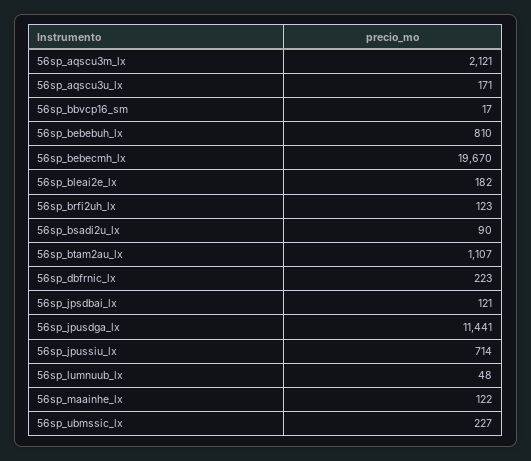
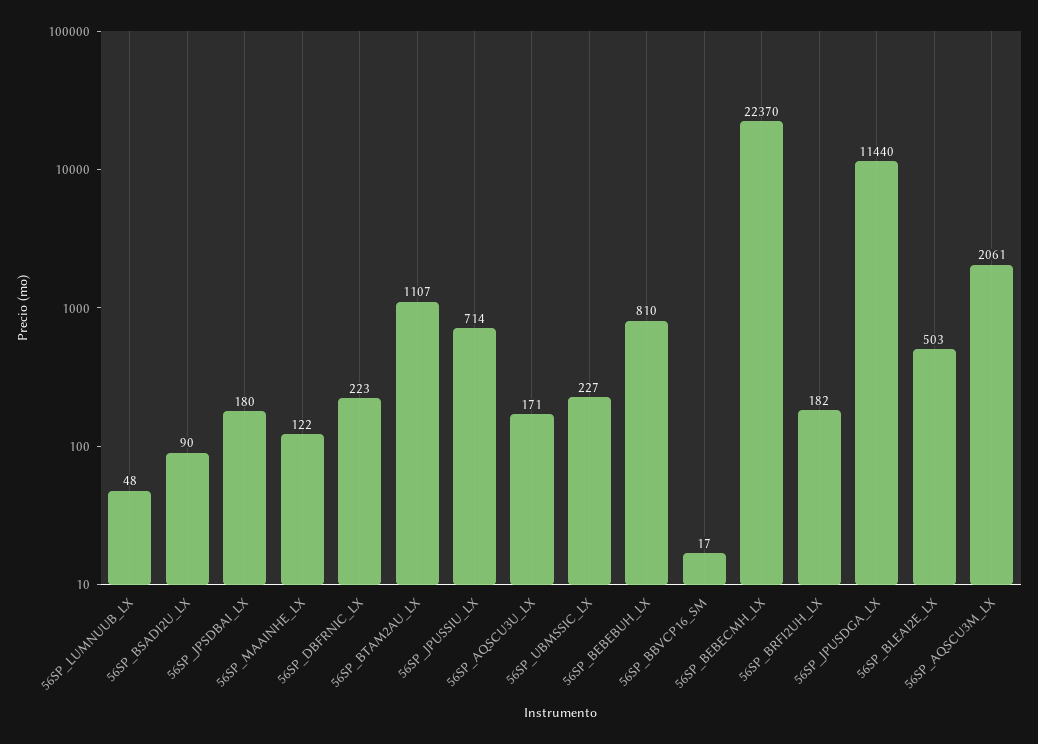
56sp_aqscu3m_lx: 2121 -> 2061
56sp_bebecmh_lx: 19670 -> 22370
56sp_bleai2e_lx: 182 -> 503
56sp_brfi2uh_lx: 123 -> 182
56sp_jpsdbai_lx: 121 -> 180
56sp_jpusdga_lx: 11441 -> 11440

